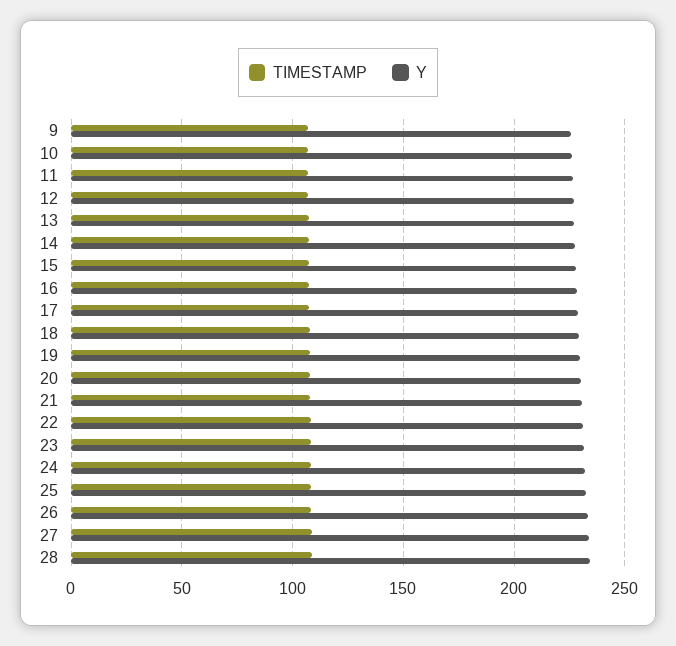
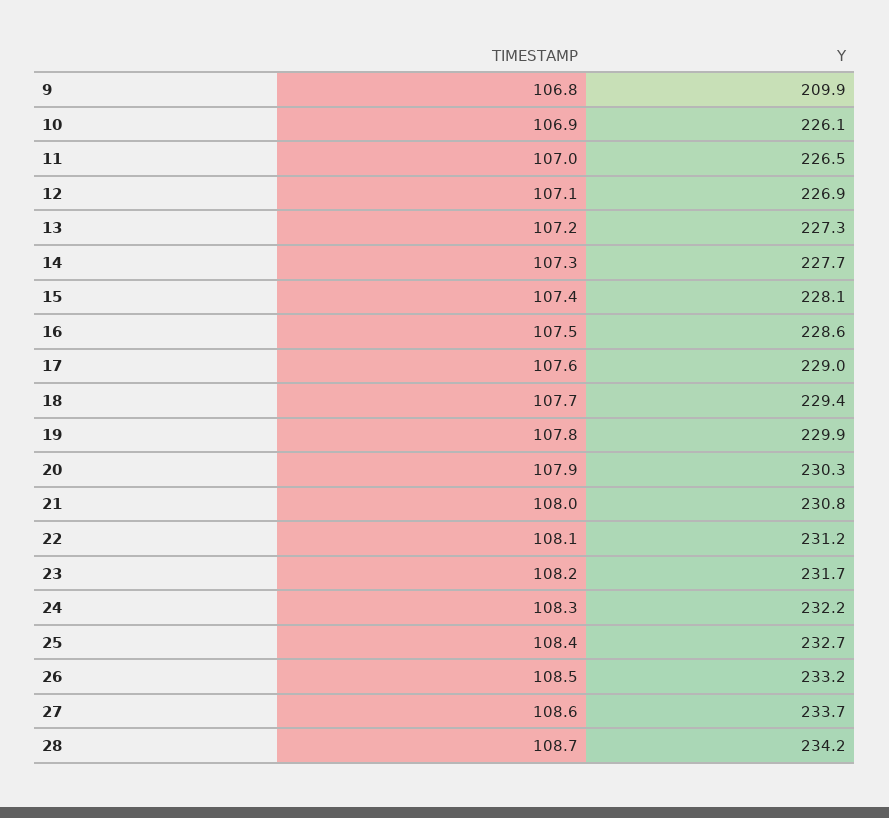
Y, 9: 225 -> 209.9

